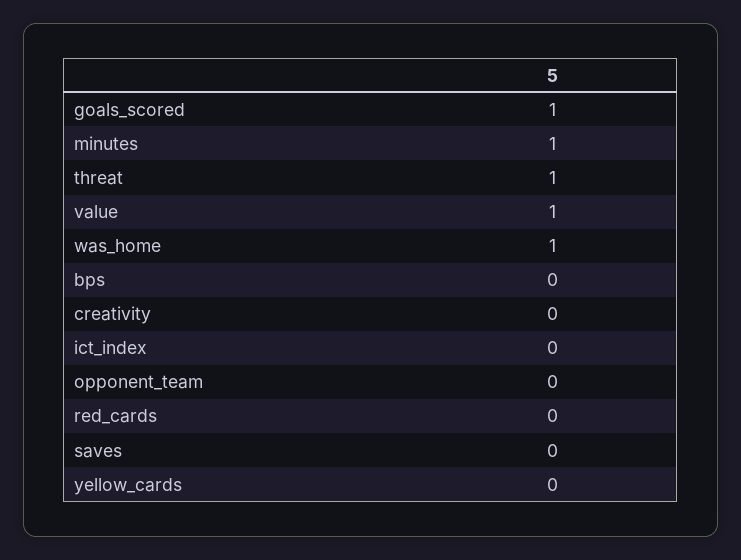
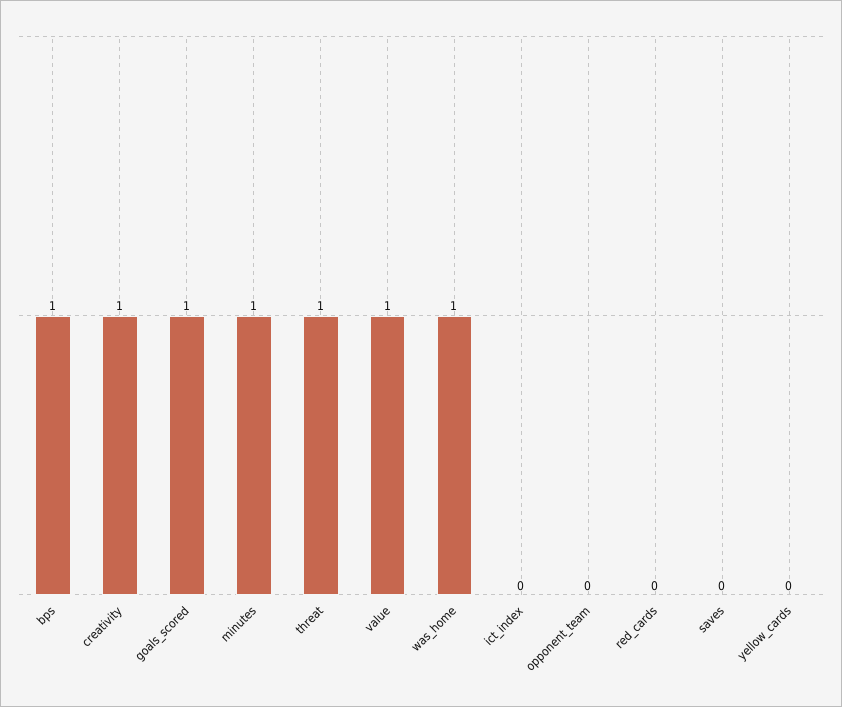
bps: 0 -> 1
creativity: 0 -> 1

